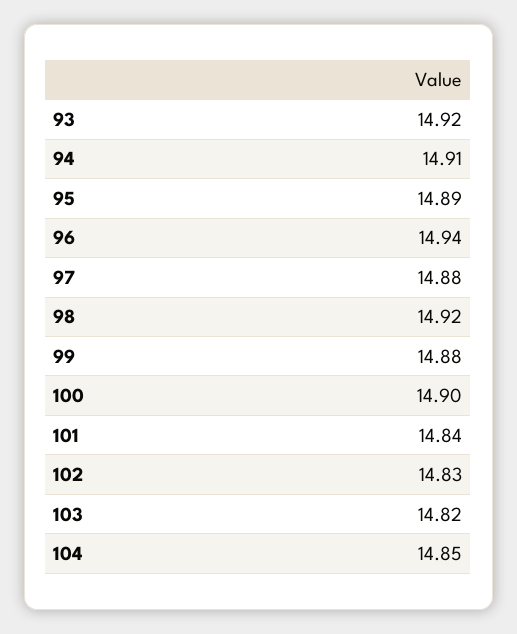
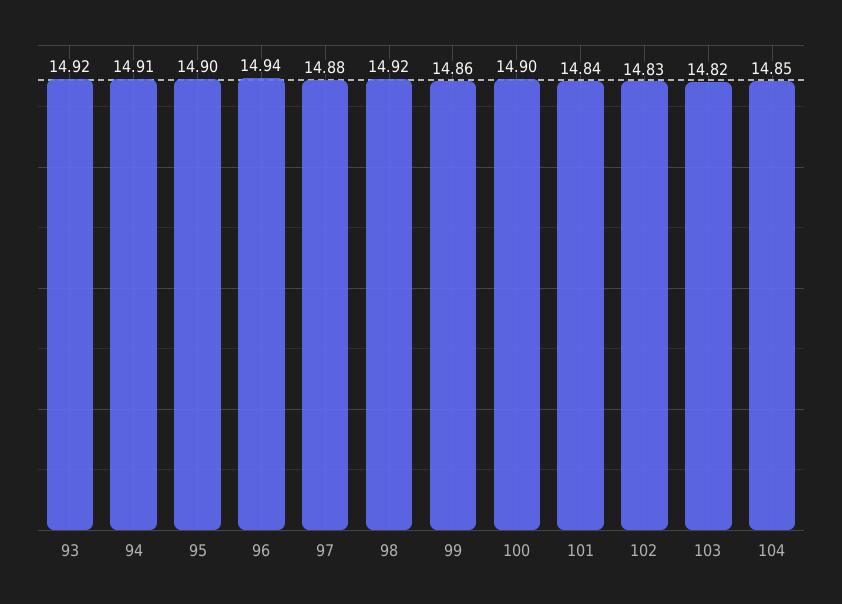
95: 14.89 -> 14.9
99: 14.88 -> 14.86

